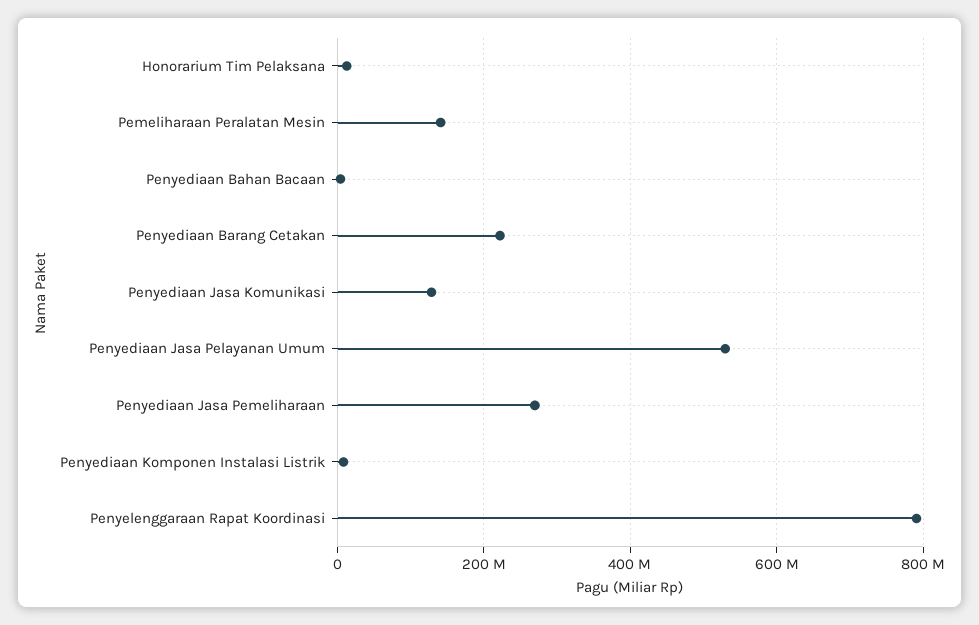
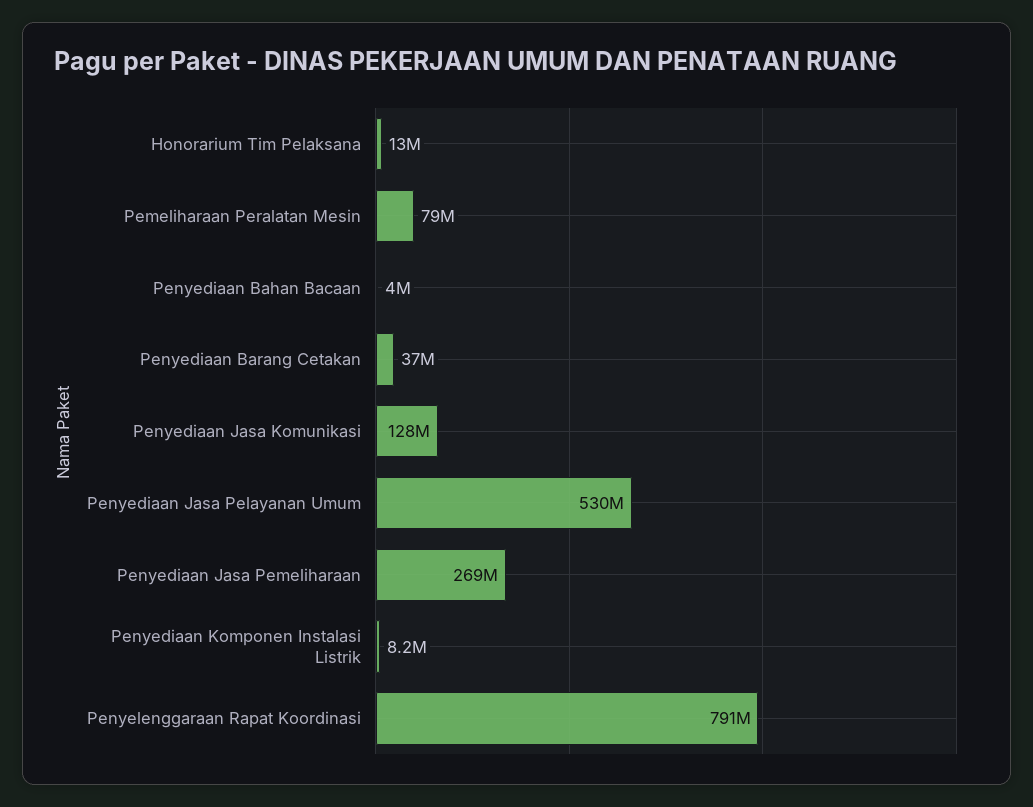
Pemeliharaan Peralatan Mesin: 140000000 -> 79000000
Penyediaan Barang Cetakan: 220000000 -> 37000000

